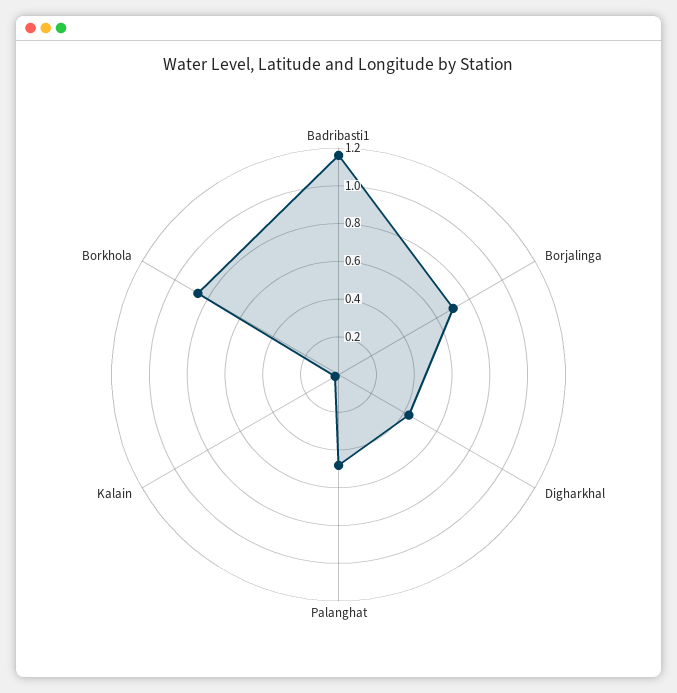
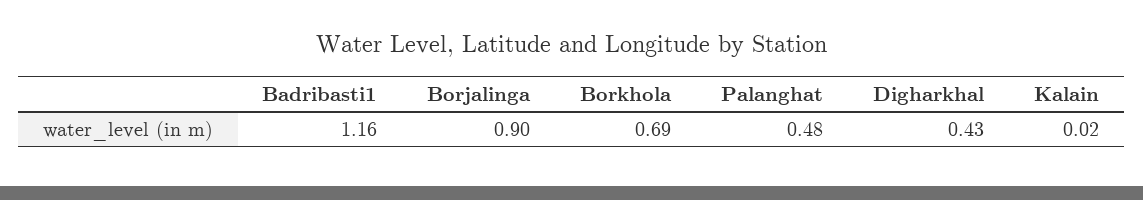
Borjalinga: 0.7 -> 0.9
Borkhola: 0.85 -> 0.69

